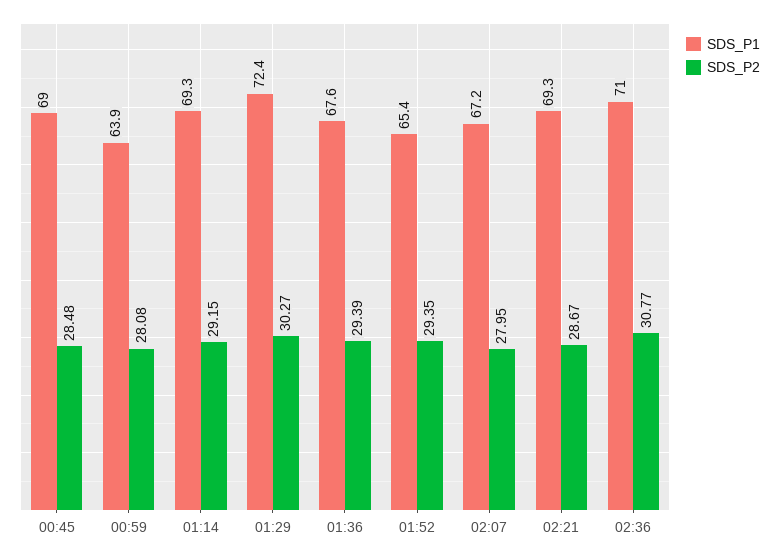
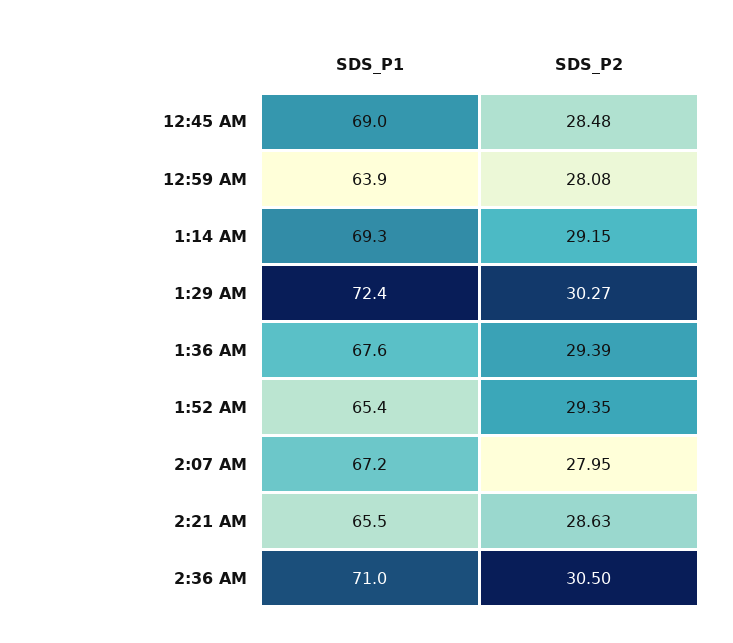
SDS_P1, 02:21: 69.3 -> 65.5
SDS_P2, 02:21: 28.67 -> 28.63
SDS_P2, 02:36: 30.77 -> 30.5

